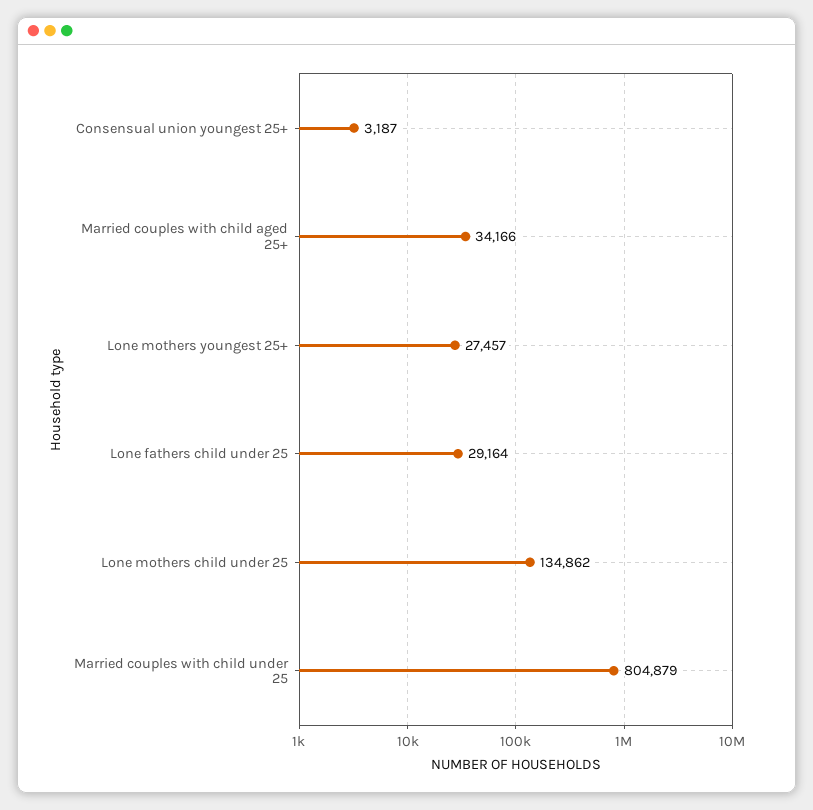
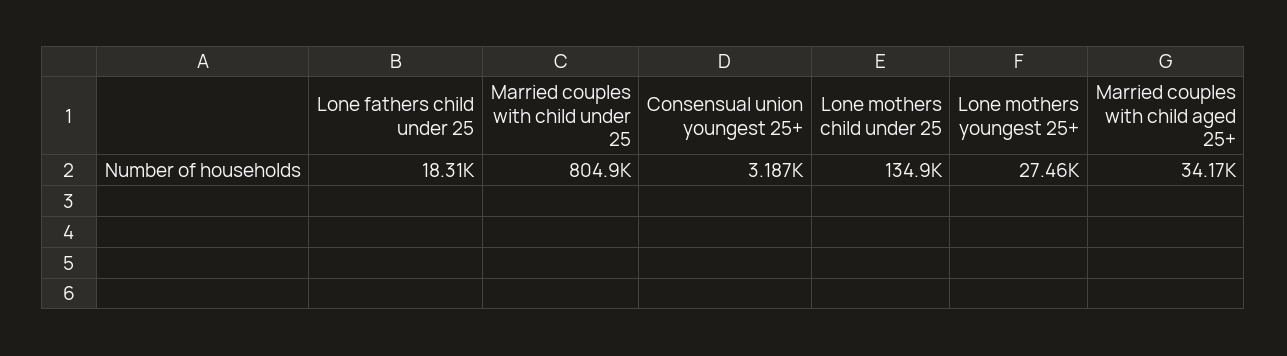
Lone fathers child under 25: 29164 -> 18310

